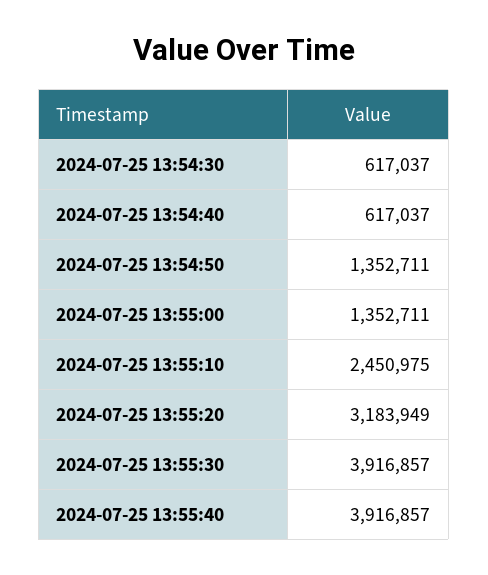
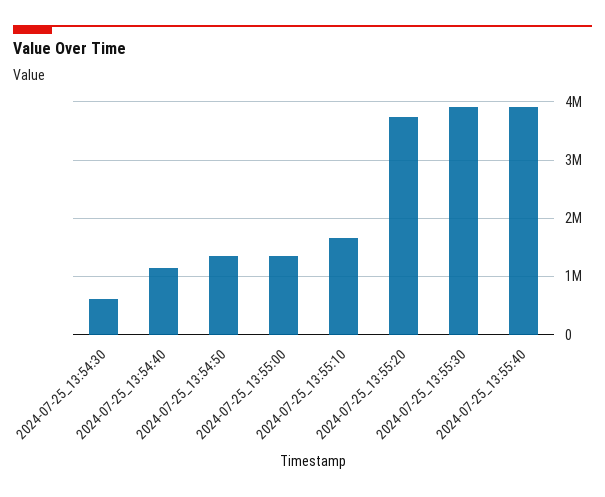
2024-07-25 13:54:40: 617037 -> 1200000
2024-07-25 13:55:10: 2450975 -> 1600000
2024-07-25 13:55:20: 3183949 -> 3800000

